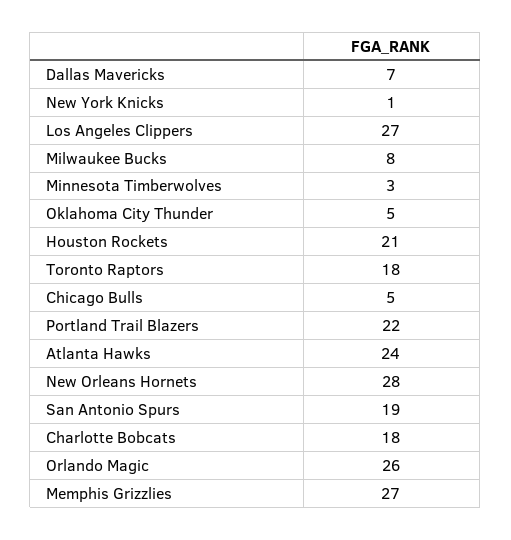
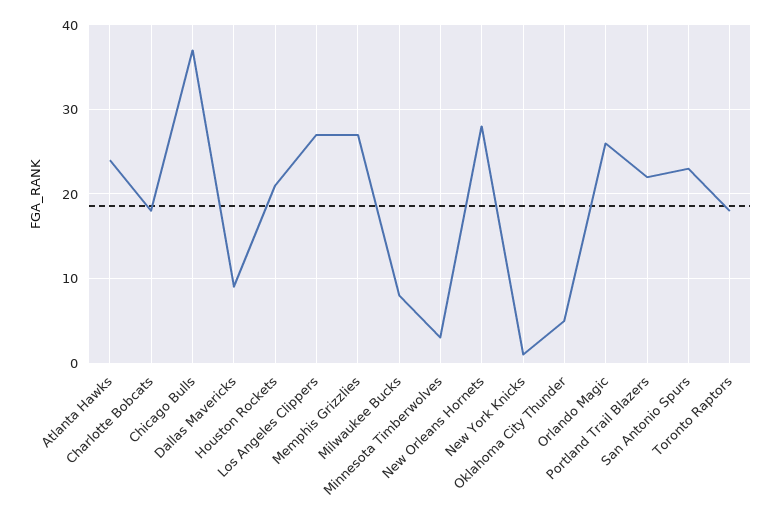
Dallas Mavericks: 7 -> 9
Chicago Bulls: 5 -> 37
San Antonio Spurs: 19 -> 23

